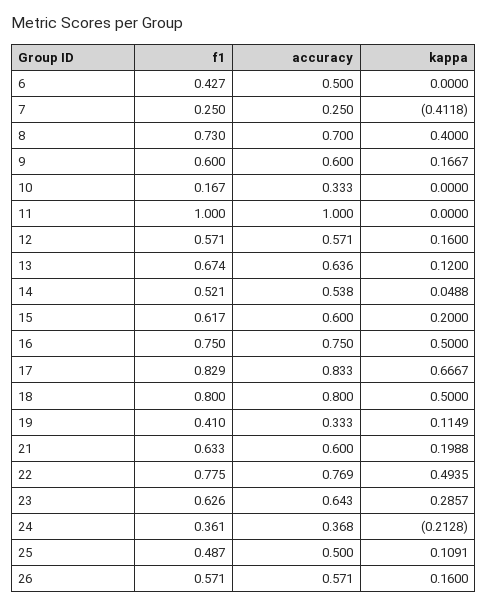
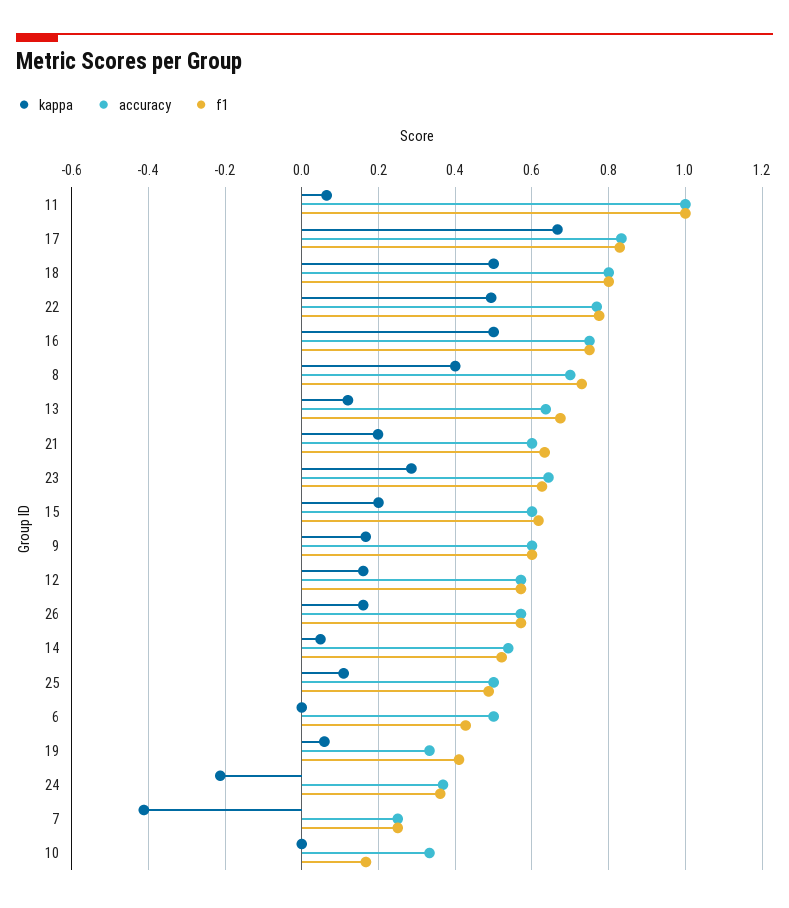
kappa, 11: 0 -> 0.06
kappa, 19: 0.1149 -> 0.06

